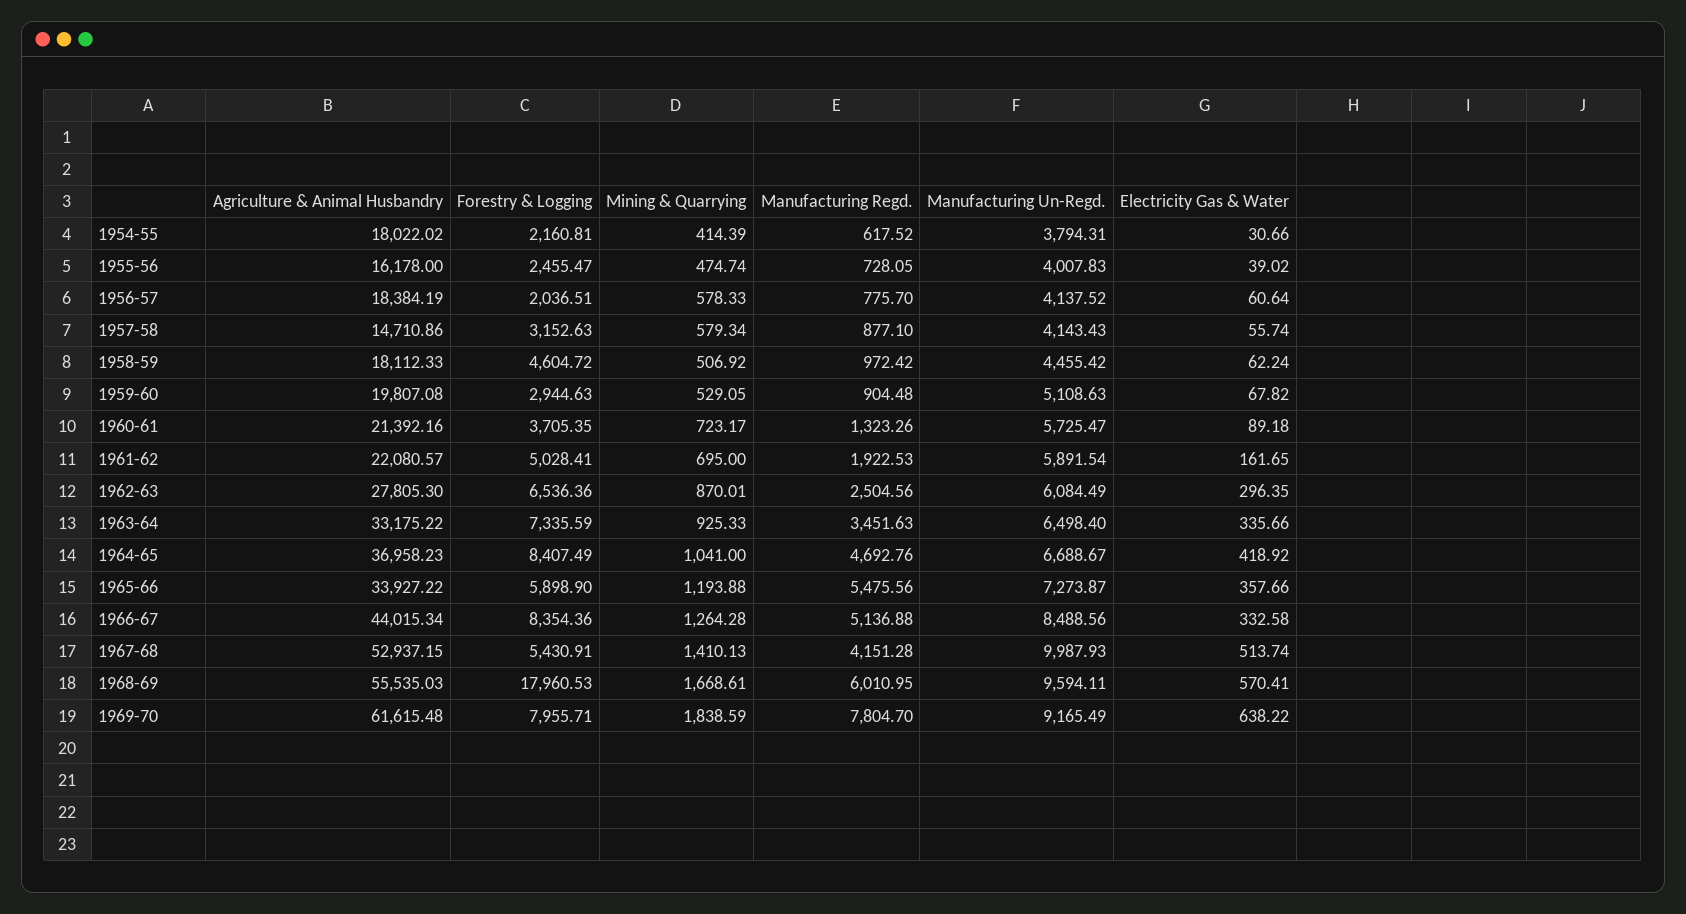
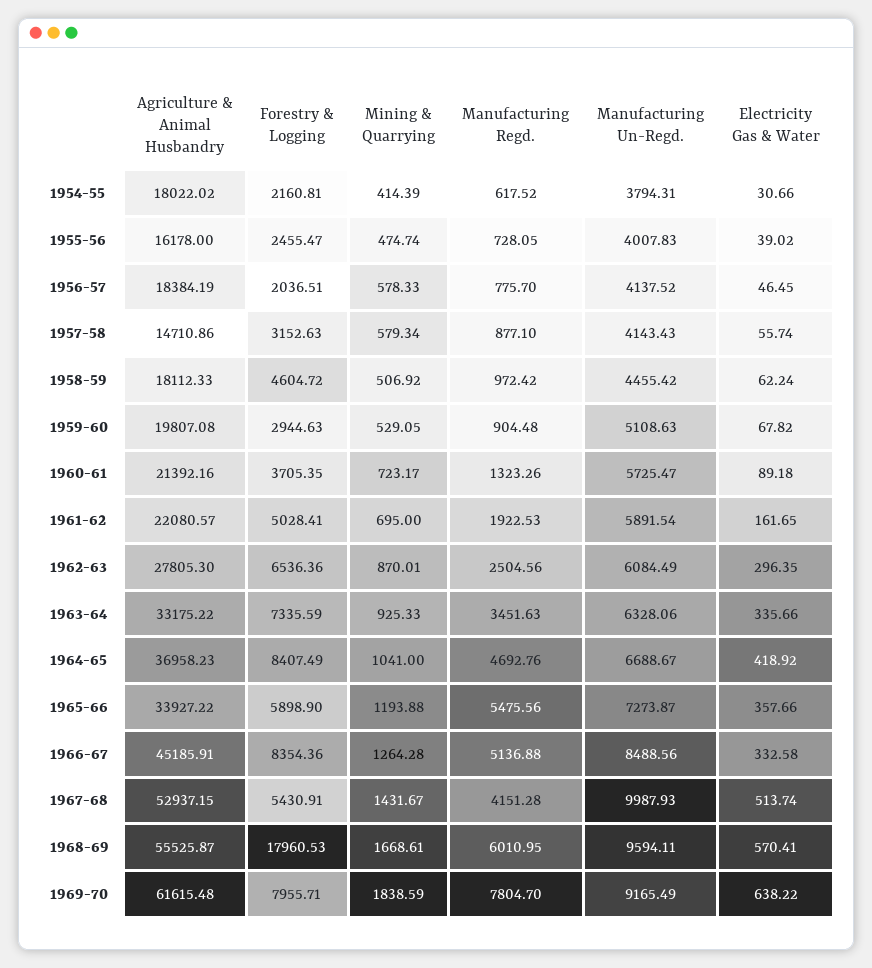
Electricity Gas & Water, 1956-57: 60.64 -> 46.45
Manufacturing Un-Regd., 1963-64: 6498.4 -> 6328.06
Agriculture & Animal Husbandry, 1966-67: 44015.34 -> 45185.91
Mining & Quarrying, 1967-68: 1410.13 -> 1431.67
Agriculture & Animal Husbandry, 1968-69: 55535.03 -> 55525.87

